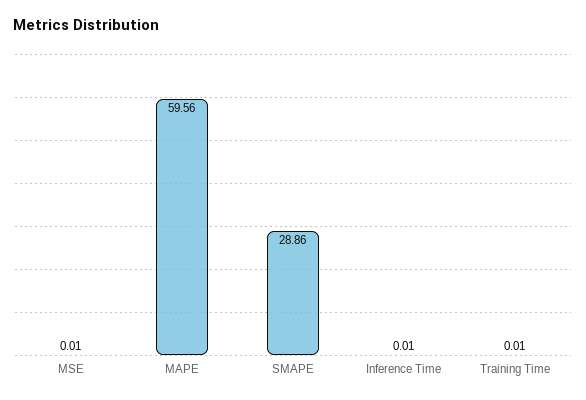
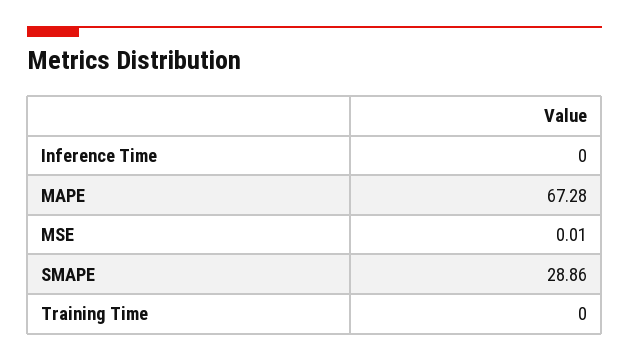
MAPE: 59.56 -> 67.28
Inference Time: 0.01 -> 0
Training Time: 0.01 -> 0

